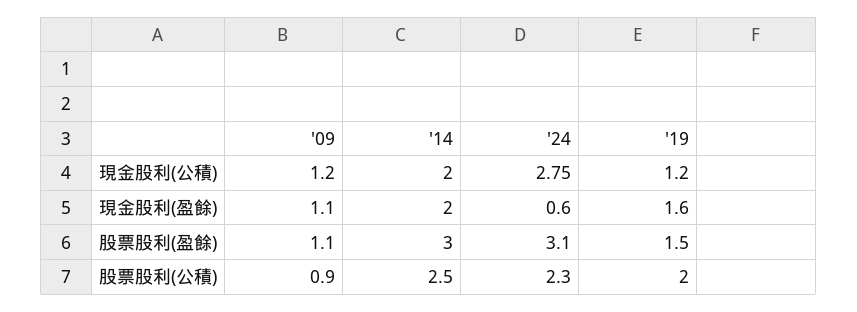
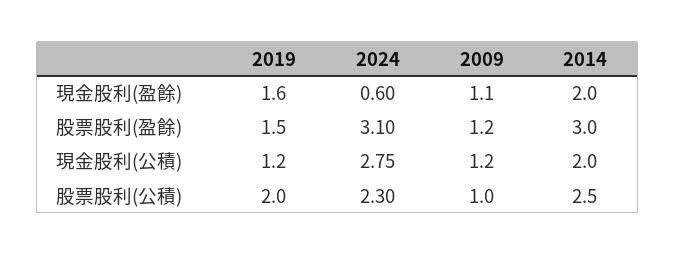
'09, 股票股利(盈餘): 1.1 -> 1.2
'09, 股票股利(公積): 0.9 -> 1

